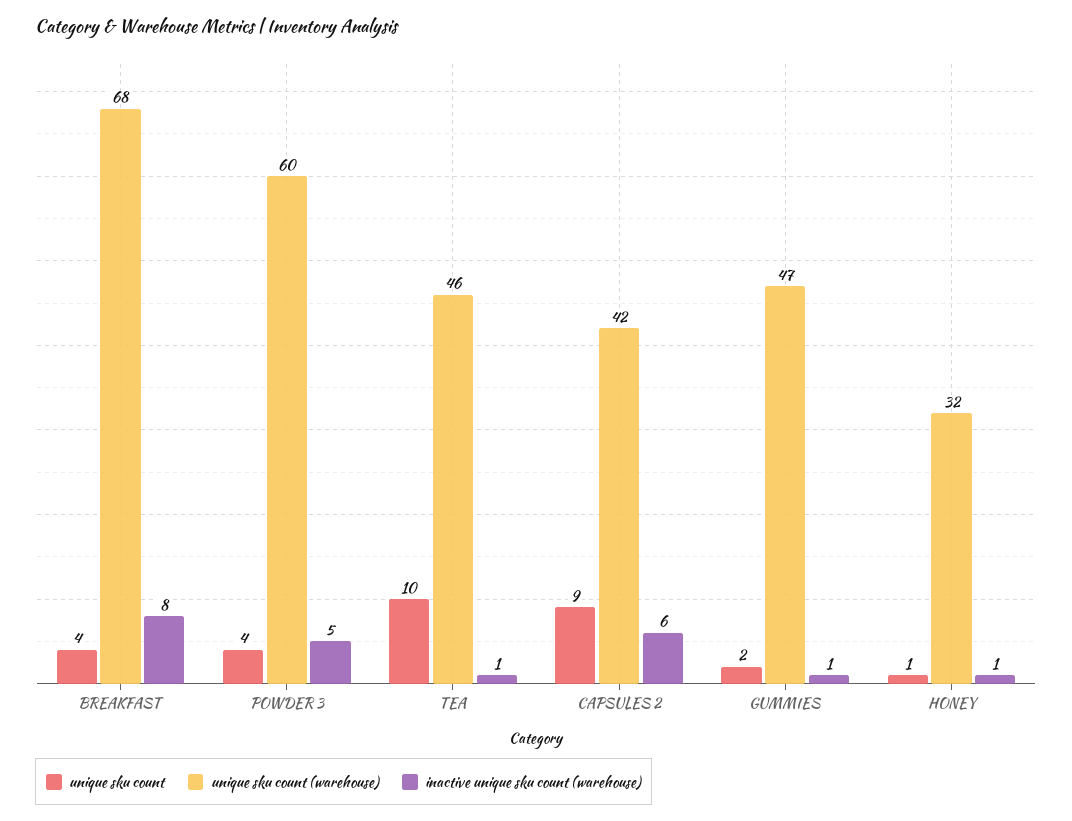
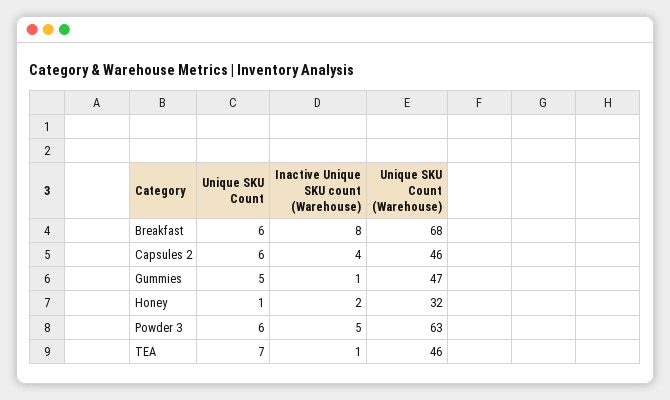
unique sku count, BREAKFAST: 4 -> 6
unique sku count, POWDER 3: 4 -> 6
unique sku count (warehouse), POWDER 3: 60 -> 63
unique sku count, TEA: 10 -> 7
unique sku count, CAPSULES 2: 9 -> 6
unique sku count (warehouse), CAPSULES 2: 42 -> 46
inactive unique sku count (warehouse), CAPSULES 2: 6 -> 4
unique sku count, GUMMIES: 2 -> 5
inactive unique sku count (warehouse), HONEY: 1 -> 2

